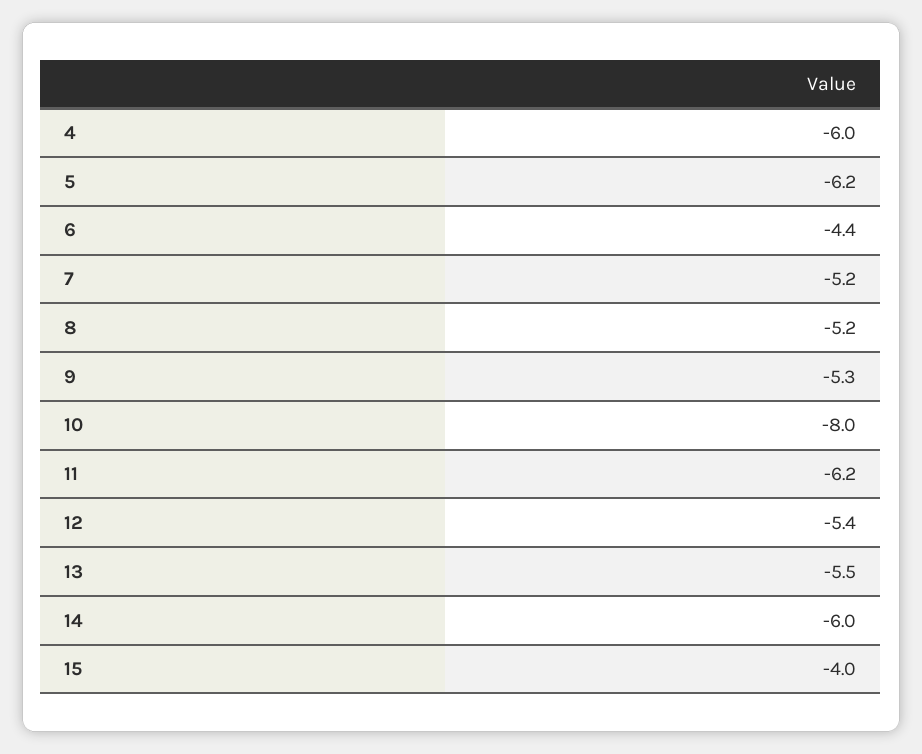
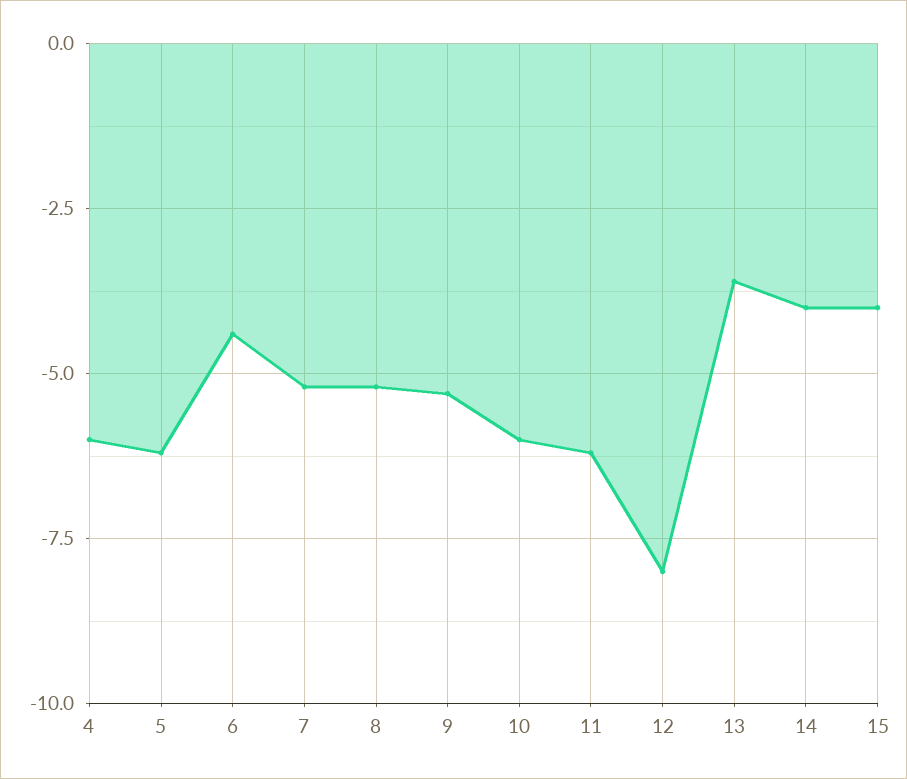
10: -8 -> -6
12: -5.4 -> -8
13: -5.5 -> -3.5
14: -6 -> -4

